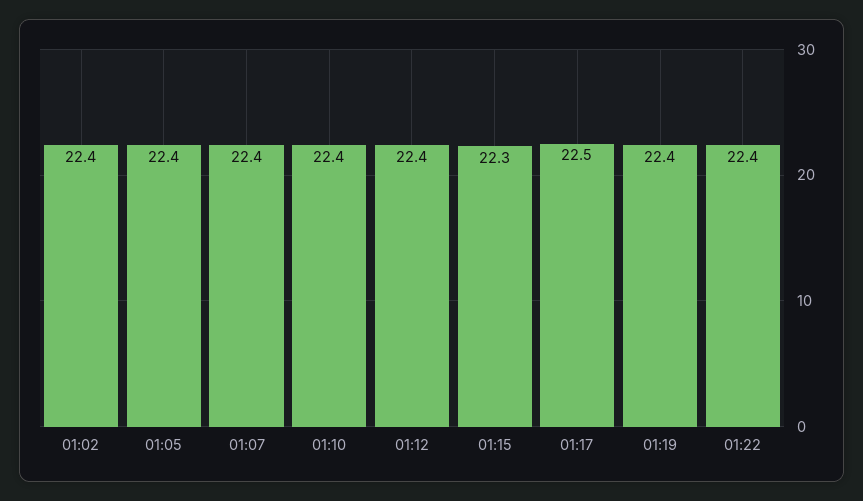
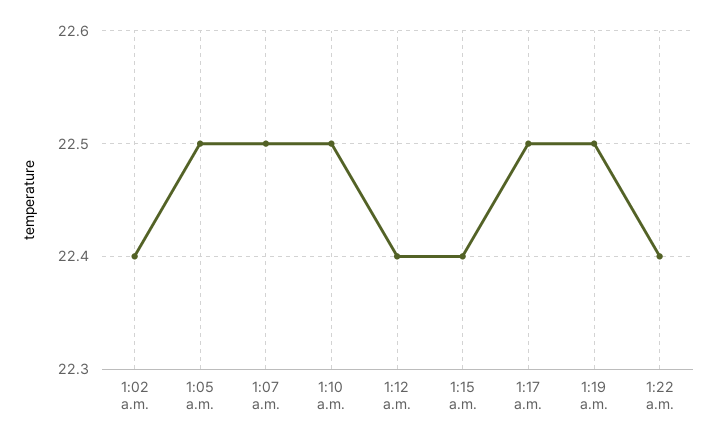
01:05: 22.4 -> 22.5
01:07: 22.4 -> 22.5
01:10: 22.4 -> 22.5
01:15: 22.3 -> 22.4
01:19: 22.4 -> 22.5

